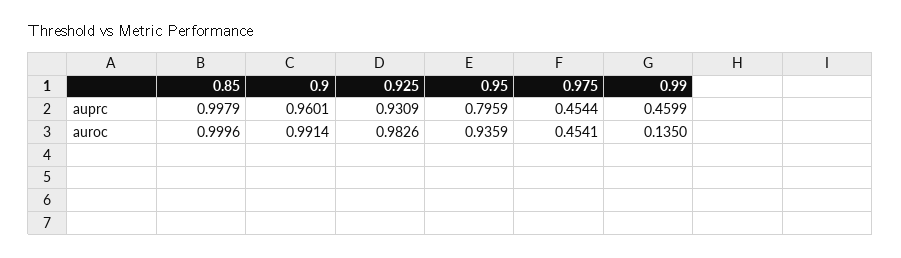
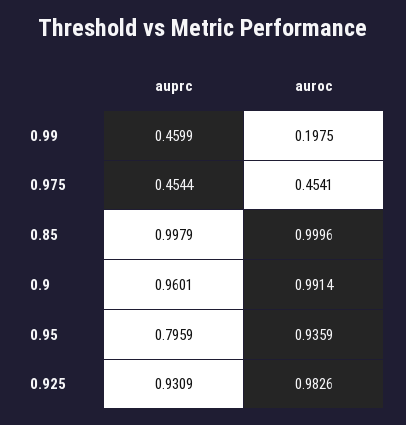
0.99, auroc: 0.135 -> 0.1975

